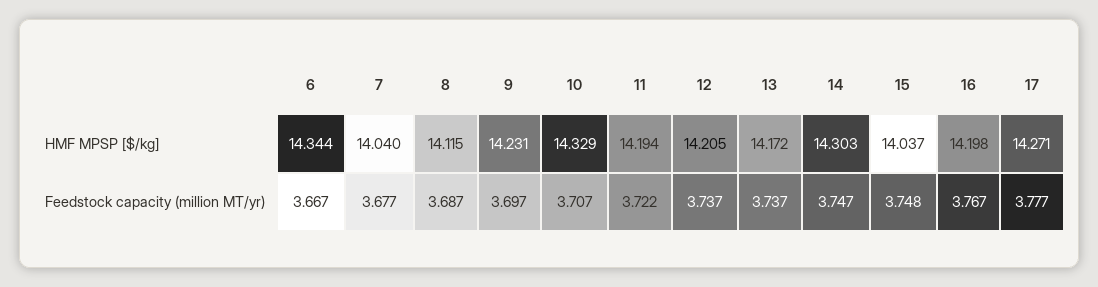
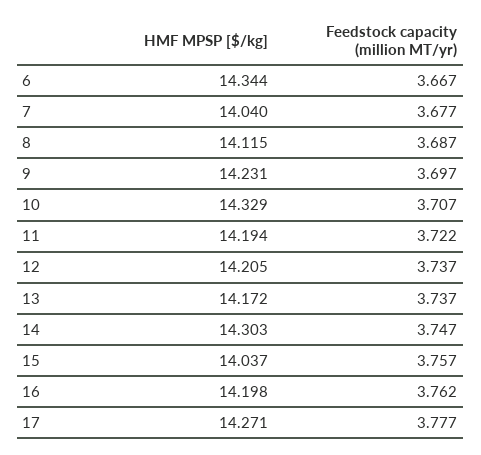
15, Feedstock capacity (million MT/yr): 3.748 -> 3.757
16, Feedstock capacity (million MT/yr): 3.767 -> 3.762

